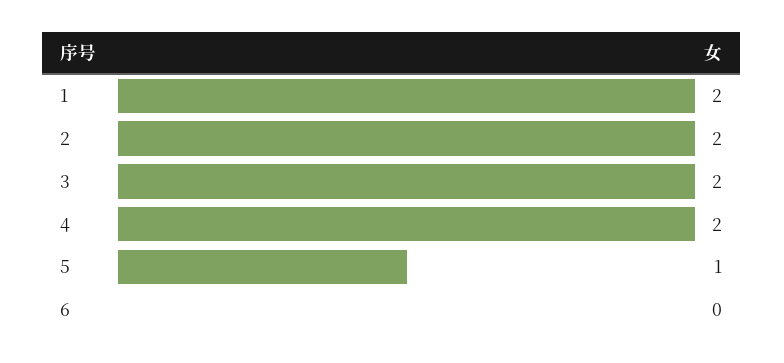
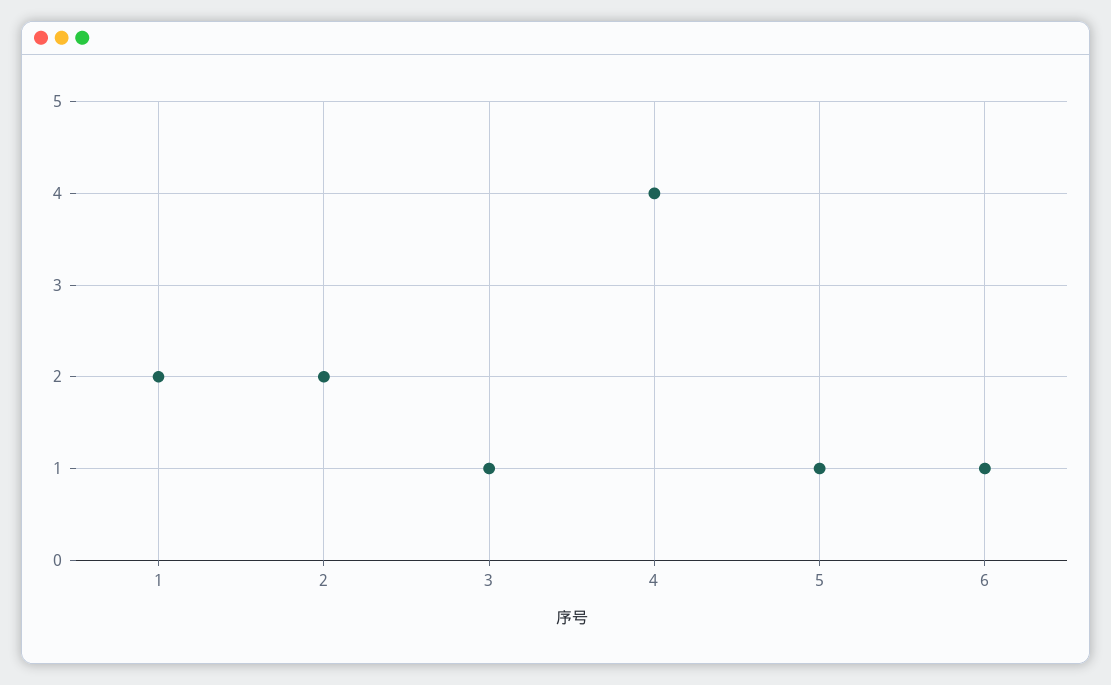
3: 2 -> 1
4: 2 -> 4
6: 0 -> 1

